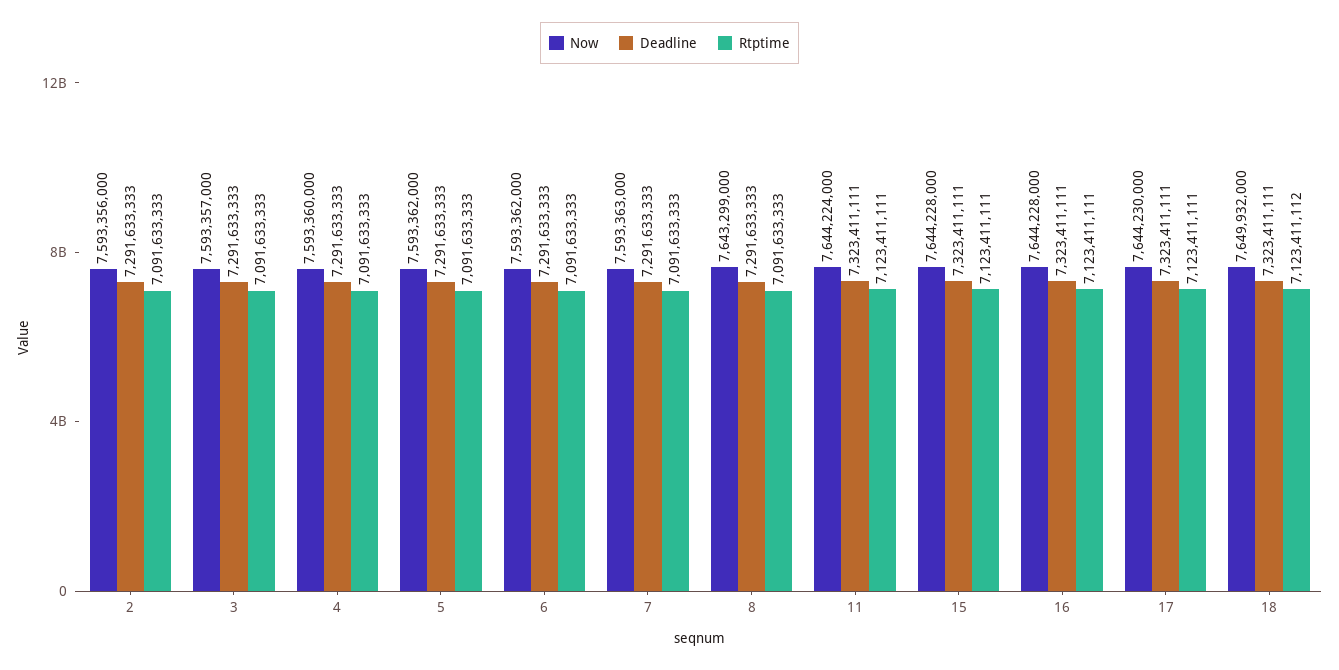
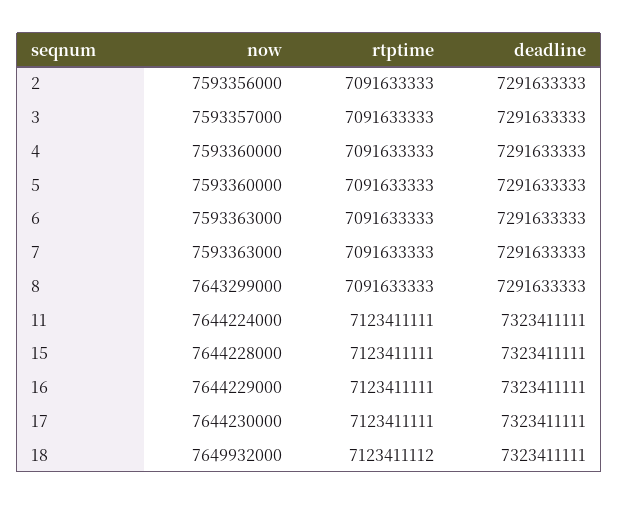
Now, 5: 7593362000 -> 7593360000
Now, 6: 7593362000 -> 7593363000
Now, 16: 7644228000 -> 7644229000

